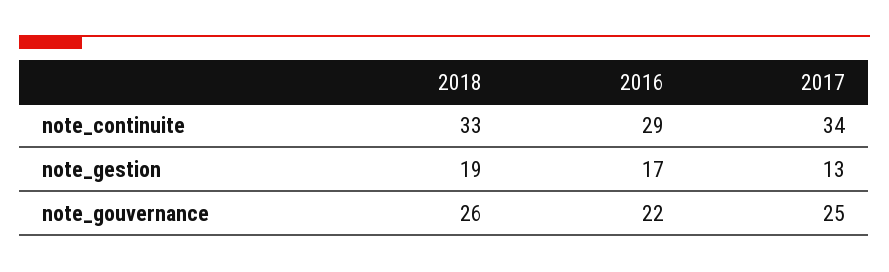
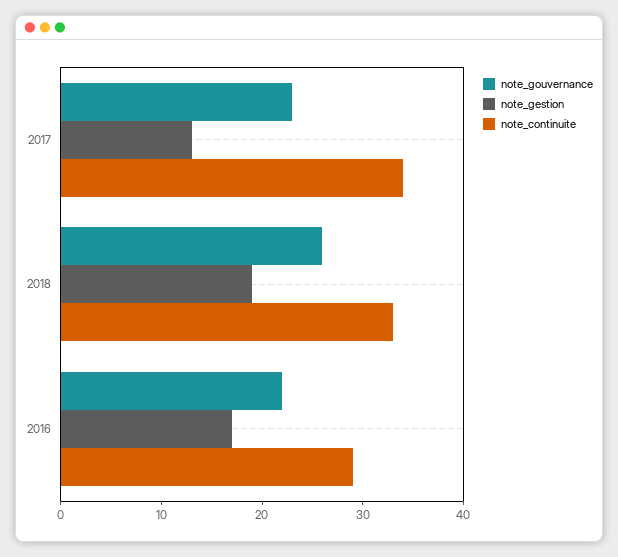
note_gouvernance, 2017: 25 -> 23

